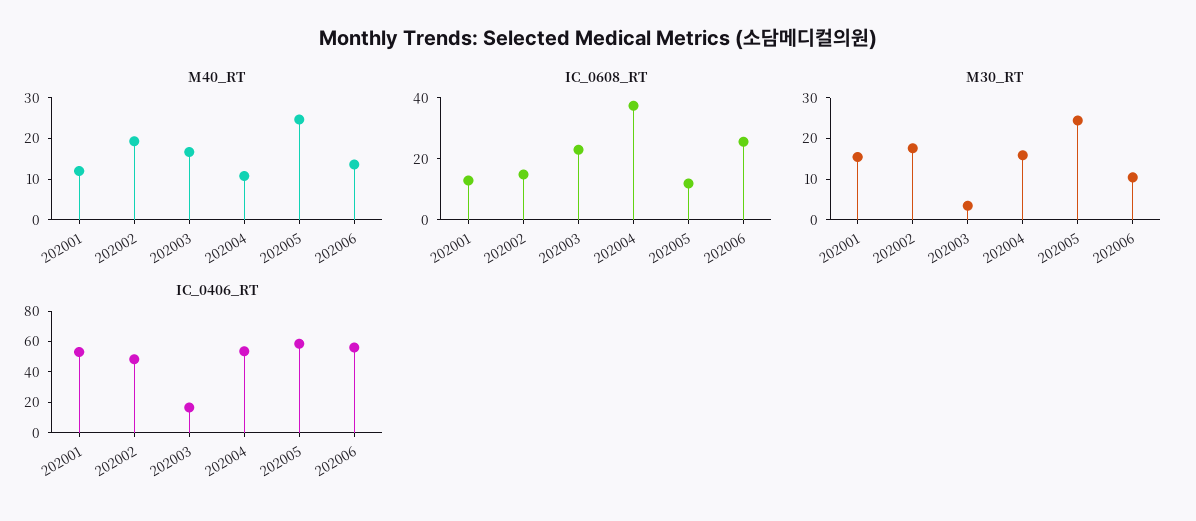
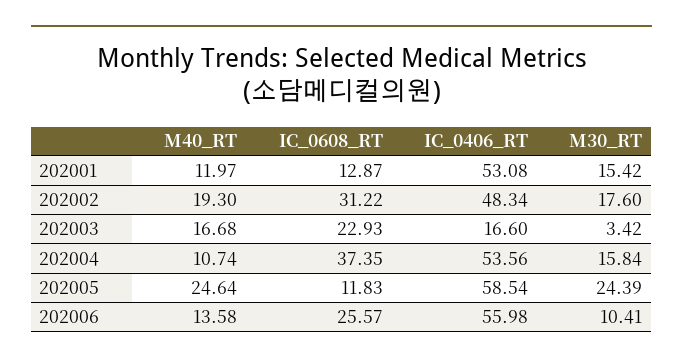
IC_0608_RT, 202002: 15 -> 31.22

